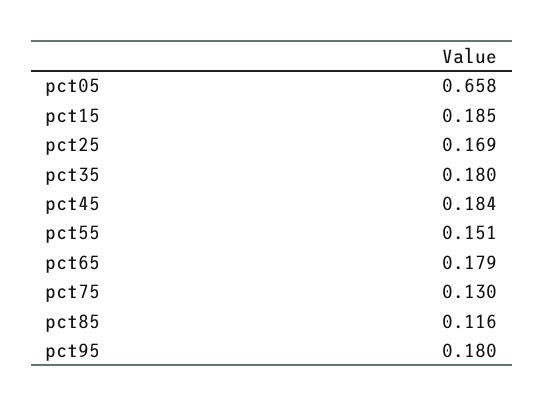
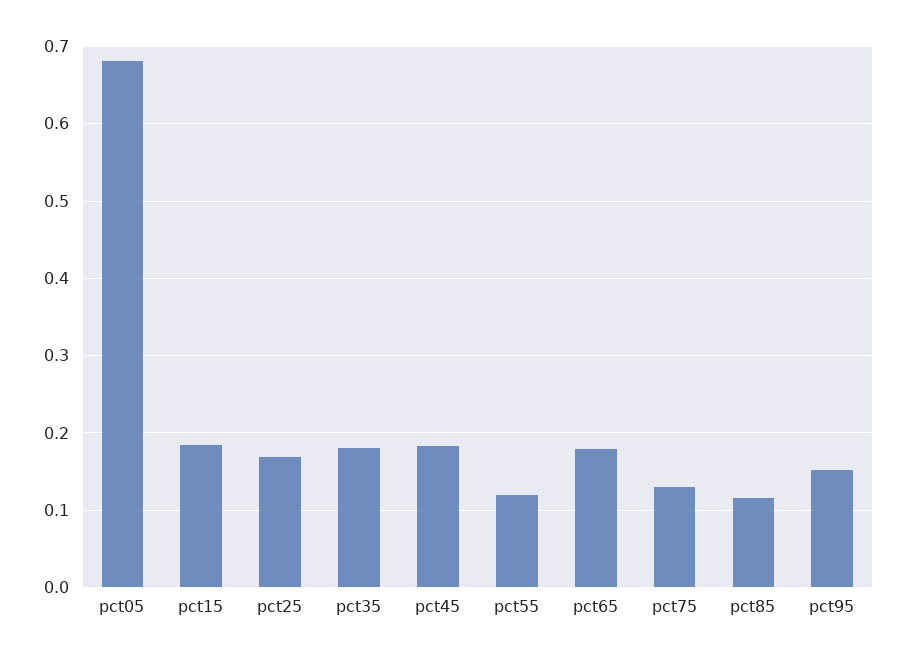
pct05: 0.658 -> 0.68
pct55: 0.151 -> 0.12
pct95: 0.18 -> 0.15

